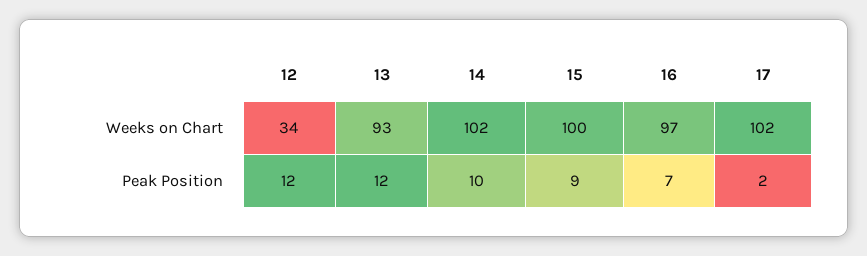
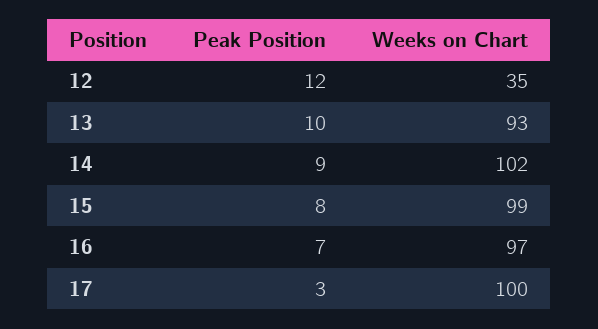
12, Weeks on Chart: 34 -> 35
15, Weeks on Chart: 100 -> 99
17, Weeks on Chart: 102 -> 100
13, Peak Position: 12 -> 10
14, Peak Position: 10 -> 9
15, Peak Position: 9 -> 8
17, Peak Position: 2 -> 3

